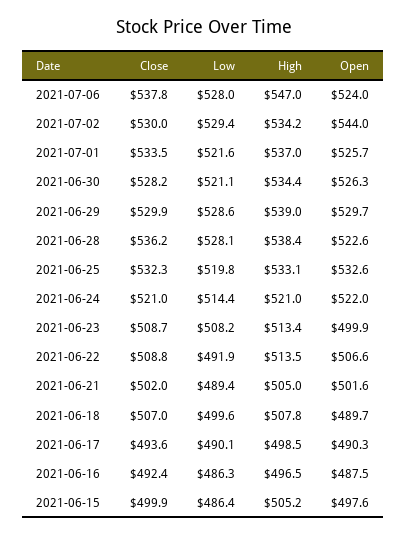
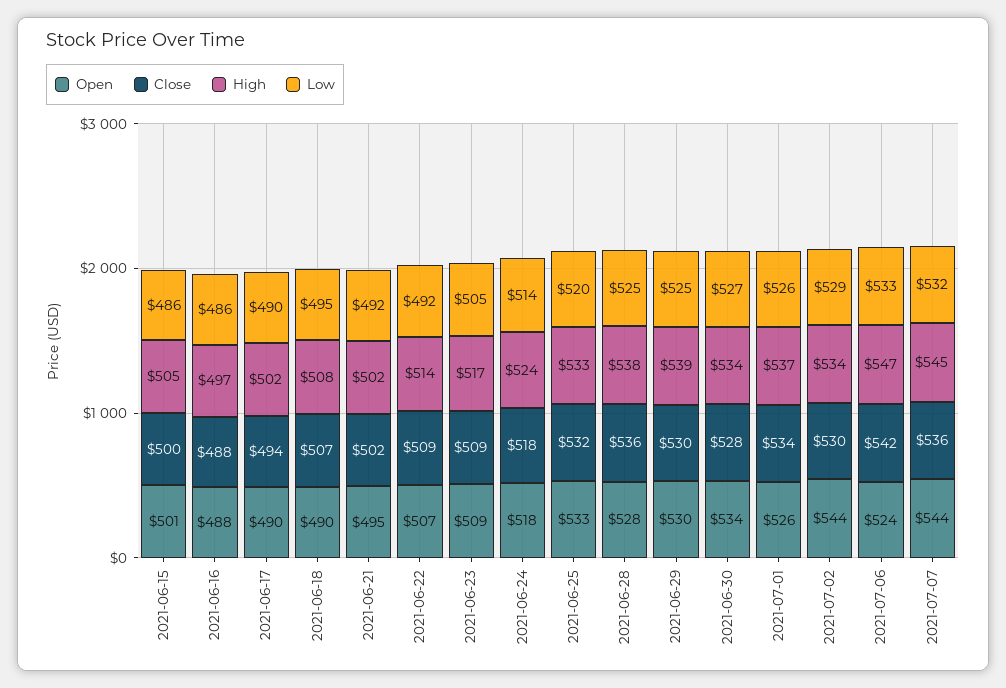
Close, 2021-07-06: 537.8 -> 542
Low, 2021-07-06: 528 -> 533
Low, 2021-07-01: 521.6 -> 526
Low, 2021-06-30: 521.1 -> 527
Open, 2021-06-30: 526.3 -> 534
Low, 2021-06-29: 528.6 -> 525
Low, 2021-06-28: 528.1 -> 525
Open, 2021-06-28: 522.6 -> 528
Close, 2021-06-24: 521 -> 518
High, 2021-06-24: 521 -> 524
Open, 2021-06-24: 522 -> 518
Low, 2021-06-23: 508.2 -> 505
High, 2021-06-23: 513.4 -> 517
Open, 2021-06-23: 499.9 -> 509
Low, 2021-06-21: 489.4 -> 492
High, 2021-06-21: 505 -> 502
Open, 2021-06-21: 501.6 -> 495
Low, 2021-06-18: 499.6 -> 495
High, 2021-06-17: 498.5 -> 502
Close, 2021-06-16: 492.4 -> 488
Open, 2021-06-15: 497.6 -> 501
Open, 2021-07-07: none -> 544
Close, 2021-07-07: none -> 536
High, 2021-07-07: none -> 545
Low, 2021-07-07: none -> 532

